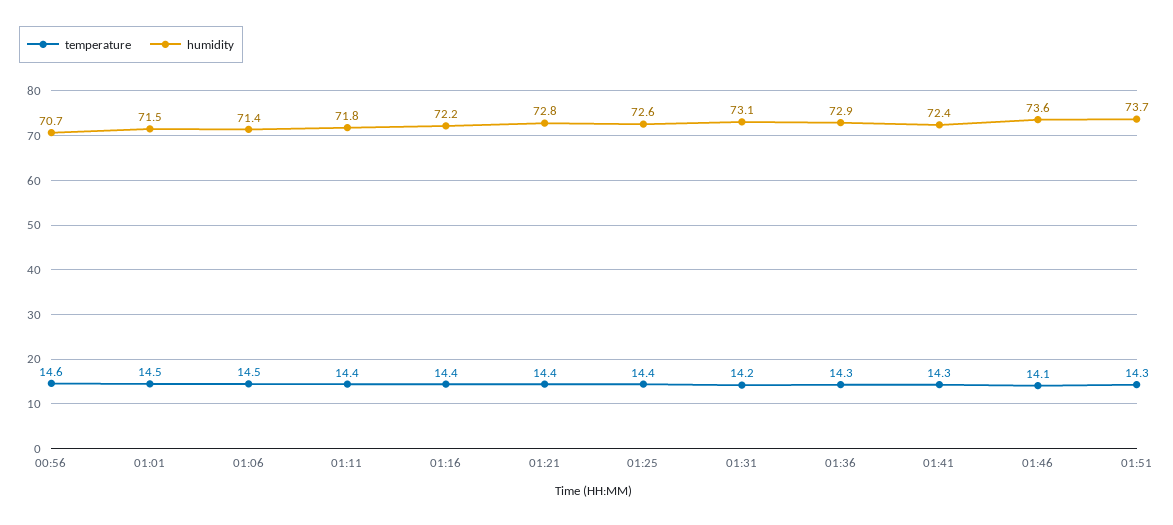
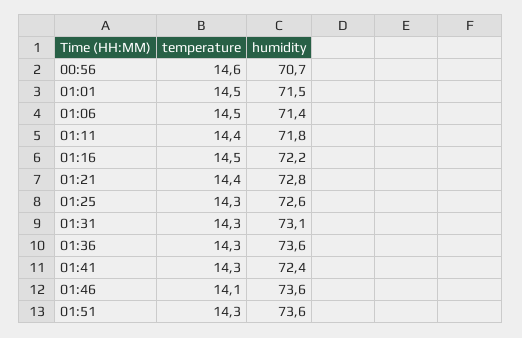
temperature, 01:16: 14.4 -> 14.5
temperature, 01:25: 14.4 -> 14.3
temperature, 01:31: 14.2 -> 14.3
humidity, 01:36: 72.9 -> 73.6
humidity, 01:51: 73.7 -> 73.6

